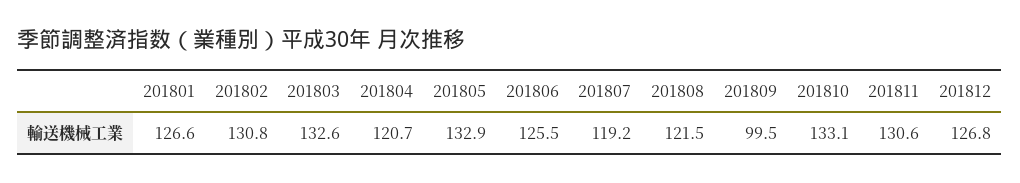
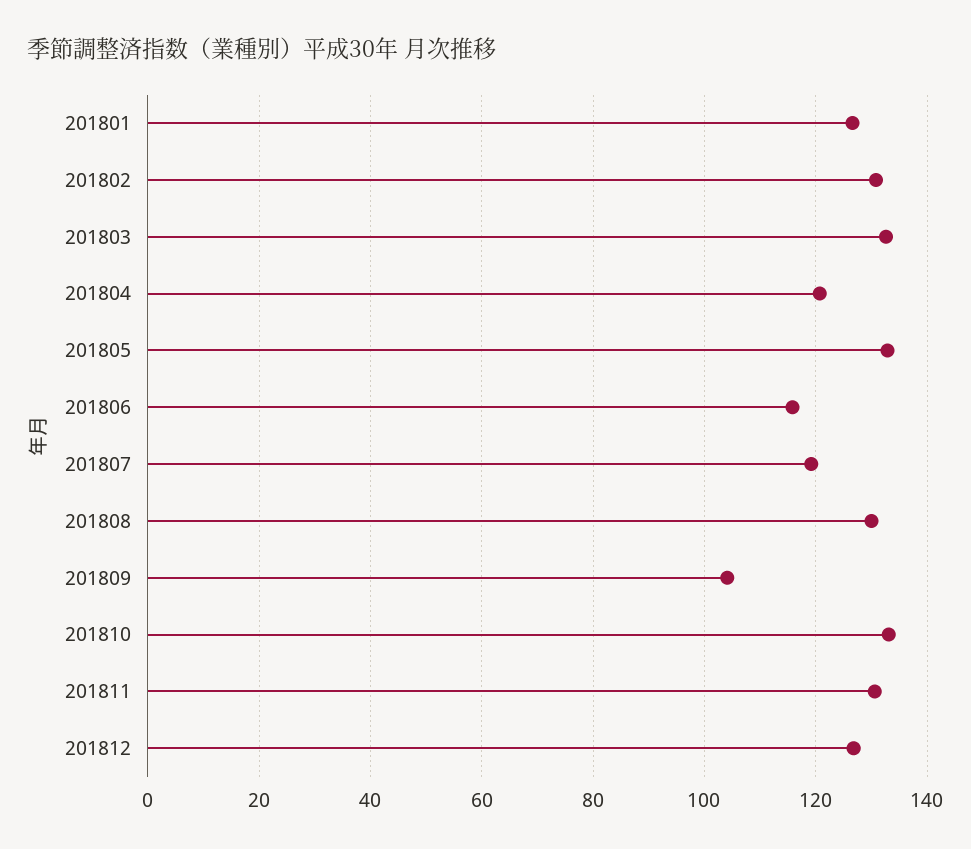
201806: 125.5 -> 116
201808: 121.5 -> 130
201809: 99.5 -> 104

